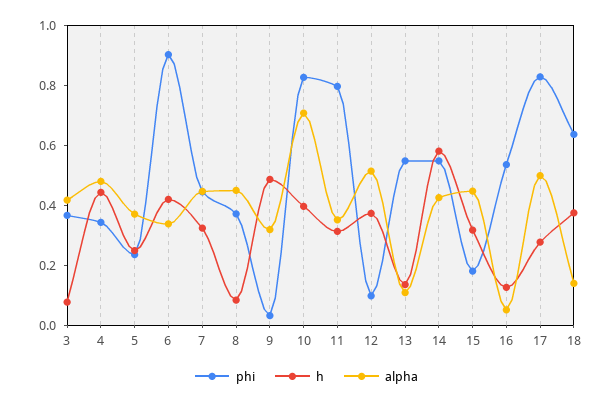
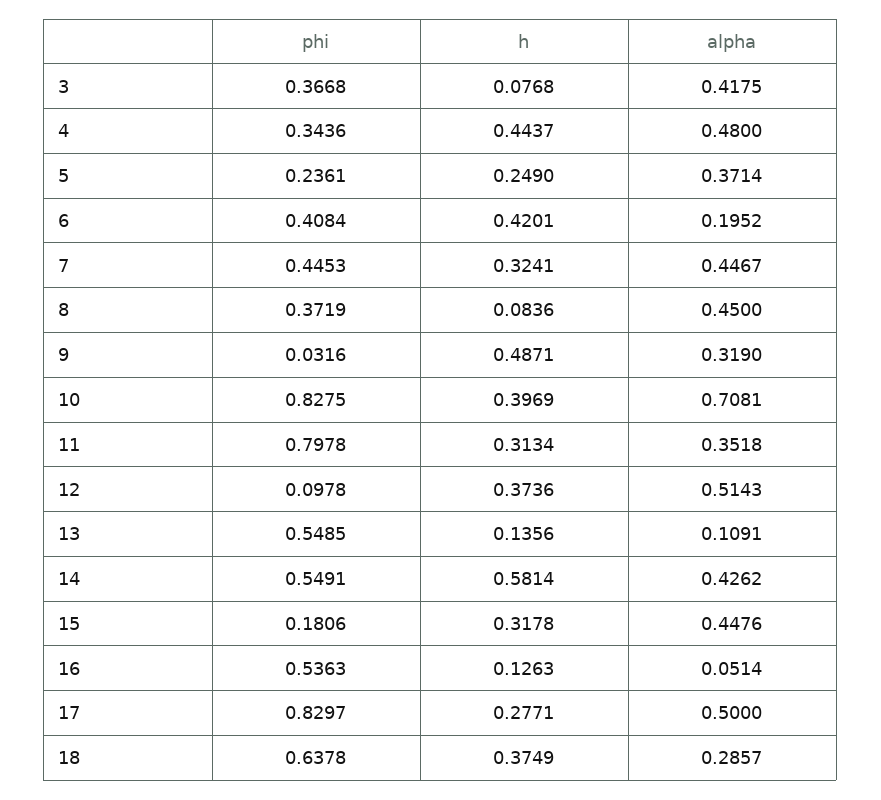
phi, 6: 0.9 -> 0.4084
alpha, 6: 0.35 -> 0.1952
alpha, 18: 0.15 -> 0.2857

